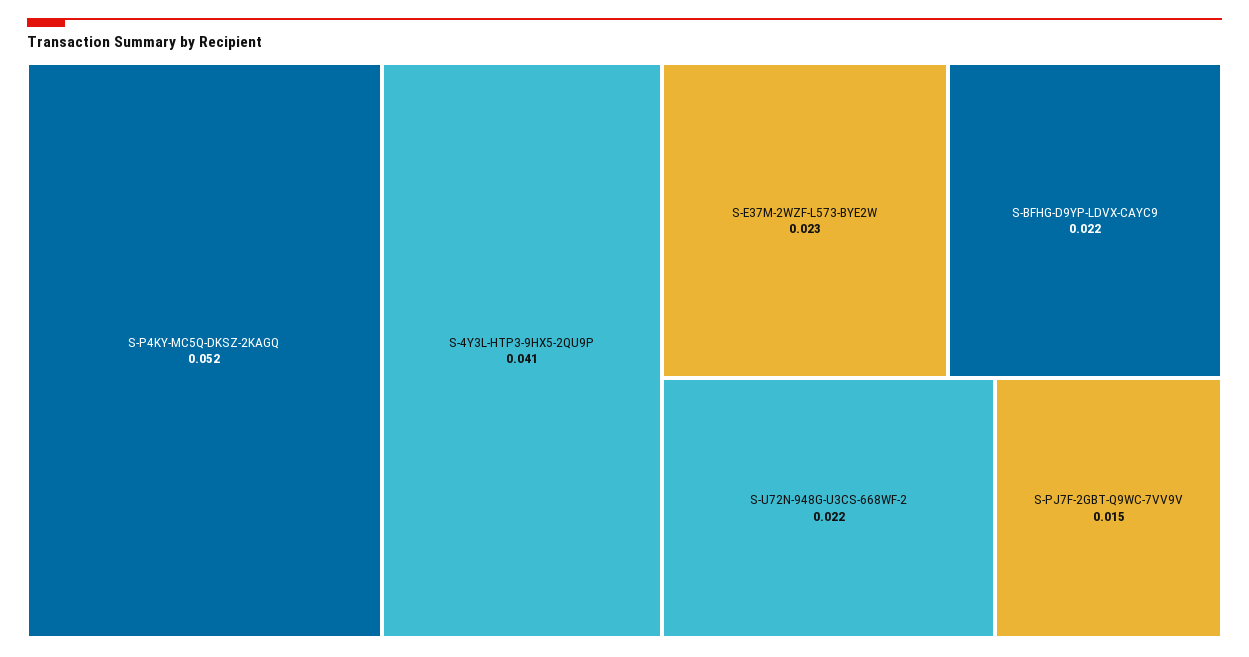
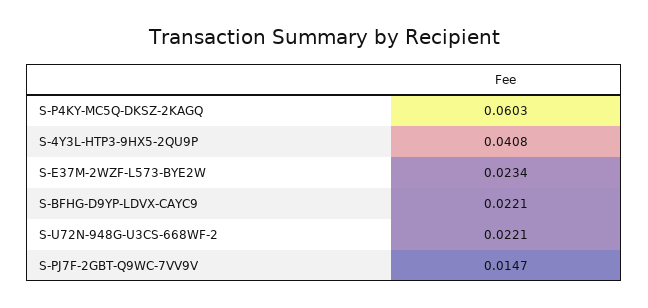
S-P4KY-MC5Q-DKSZ-2KAGQ: 0.052 -> 0.0603

